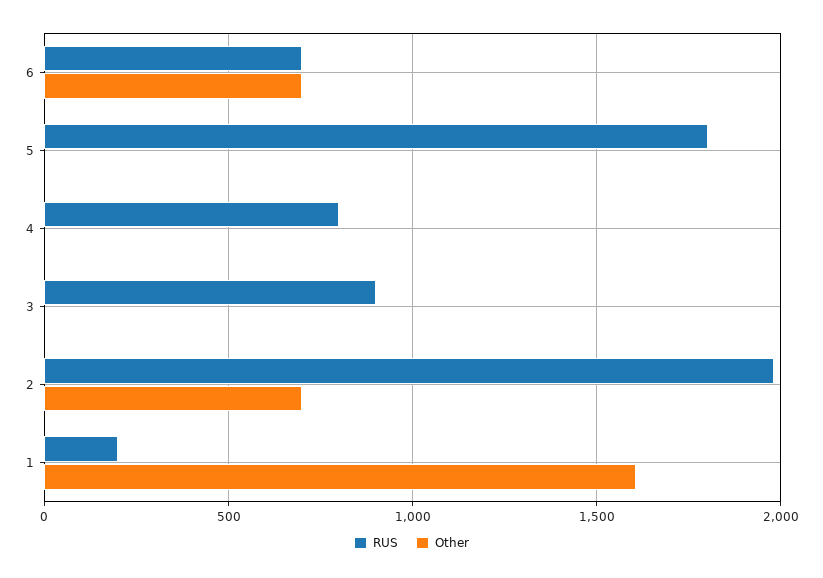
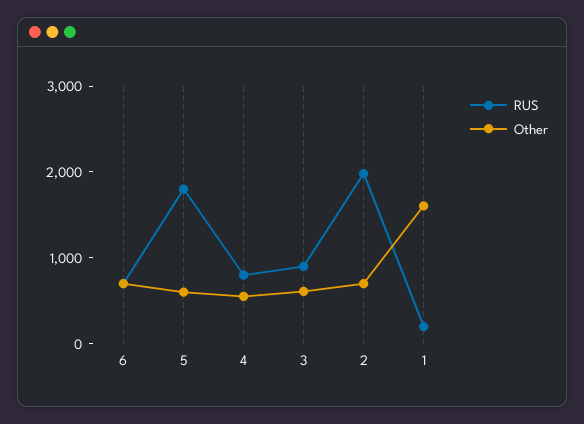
Other, 5: 0 -> 600
Other, 4: 0 -> 600
Other, 3: 0 -> 600

